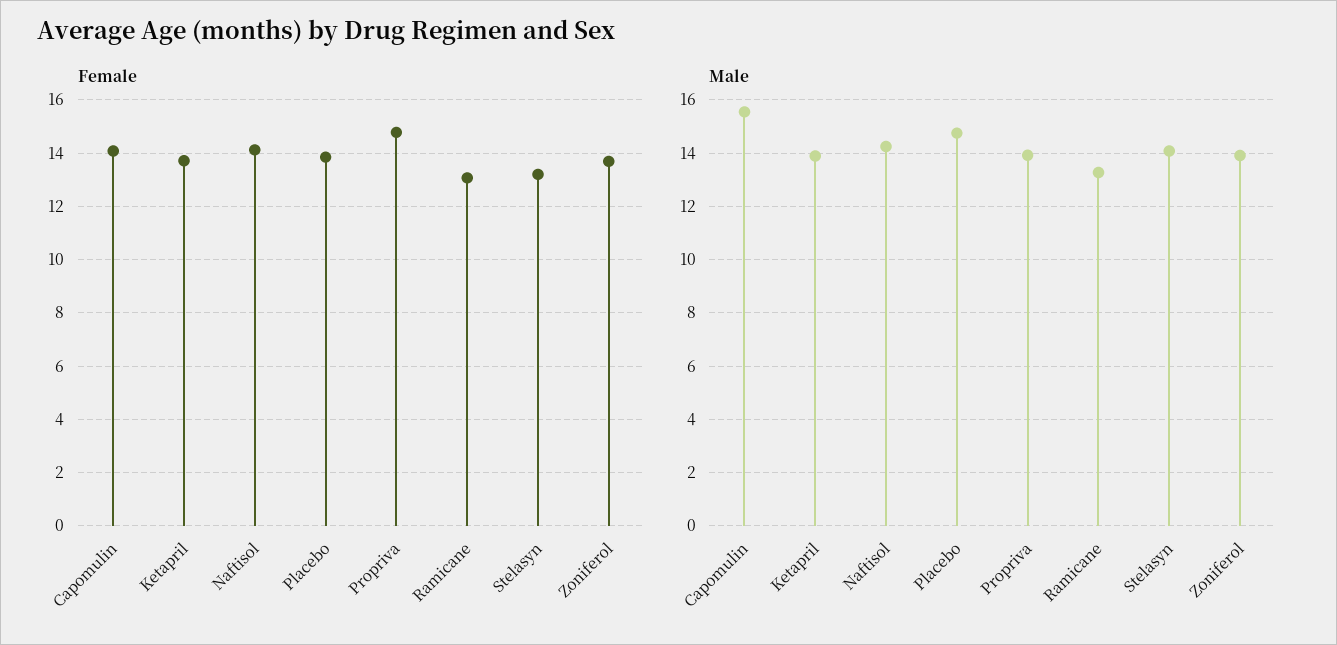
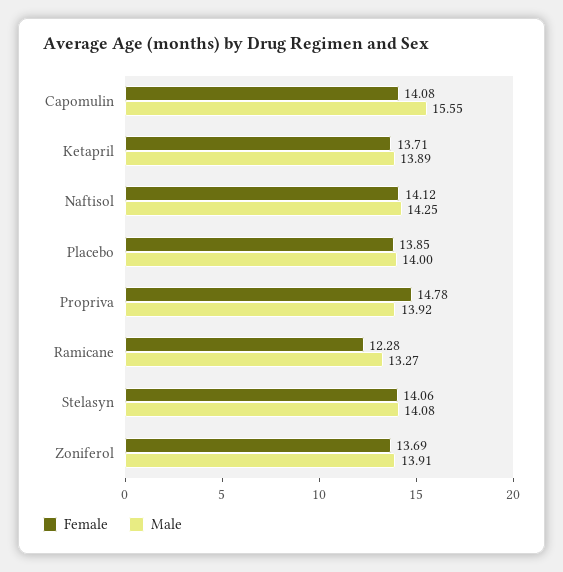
Female, Ramicane: 13 -> 12.28
Female, Stelasyn: 13.25 -> 14.06
Male, Placebo: 14.75 -> 14

